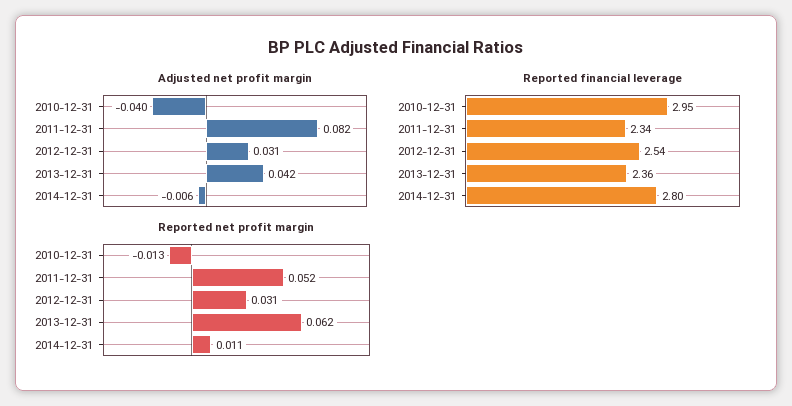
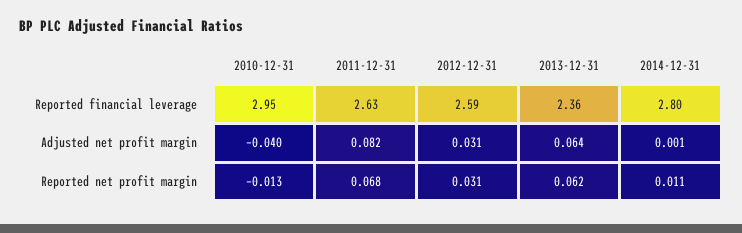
Adjusted net profit margin, 2013-12-31: 0.042 -> 0.064
Adjusted net profit margin, 2014-12-31: -0.006 -> 0.001
Reported financial leverage, 2011-12-31: 2.34 -> 2.63
Reported financial leverage, 2012-12-31: 2.54 -> 2.59
Reported net profit margin, 2011-12-31: 0.052 -> 0.068

